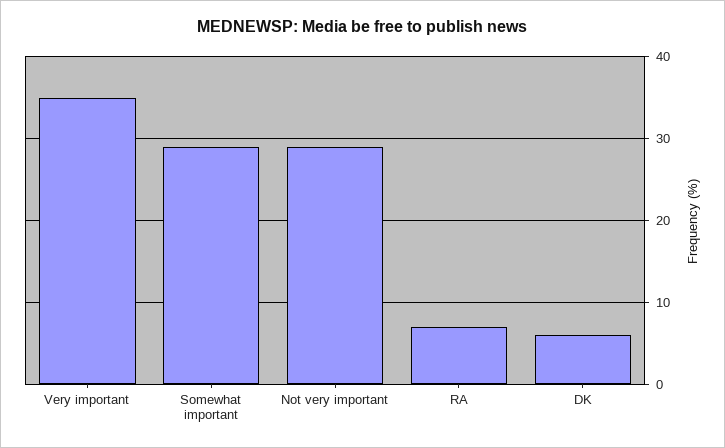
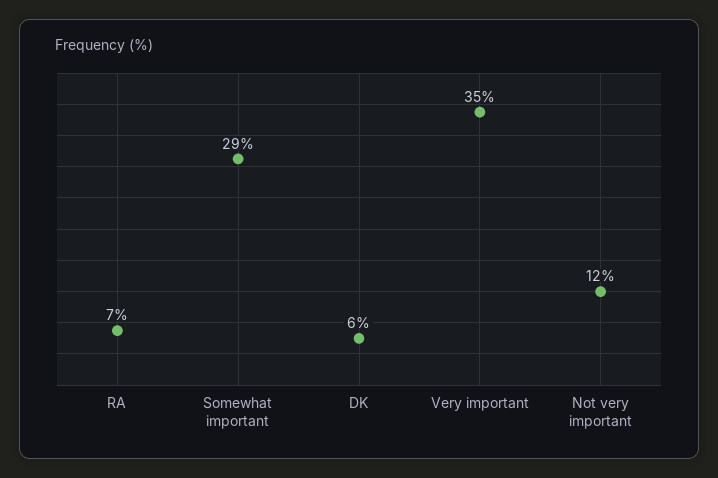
Not very important: 29 -> 12

